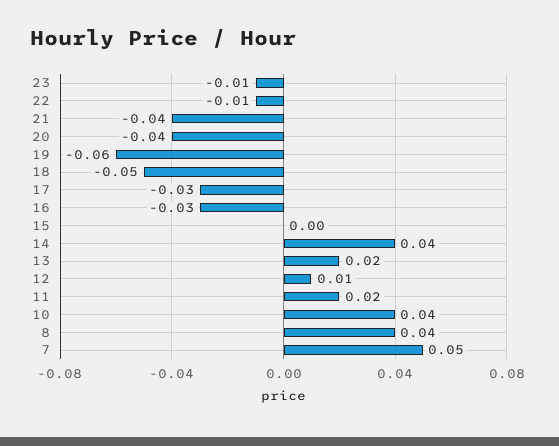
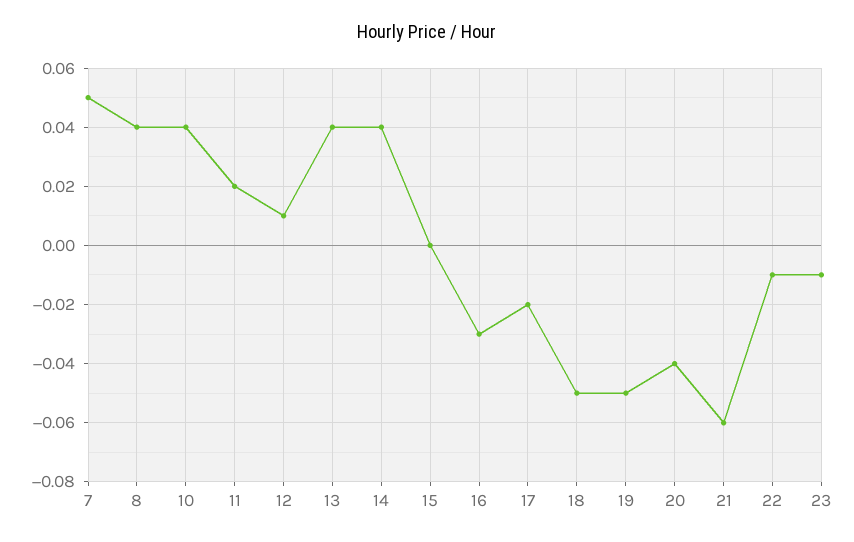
21: -0.04 -> -0.06
19: -0.06 -> -0.05
17: -0.03 -> -0.02
13: 0.02 -> 0.04

